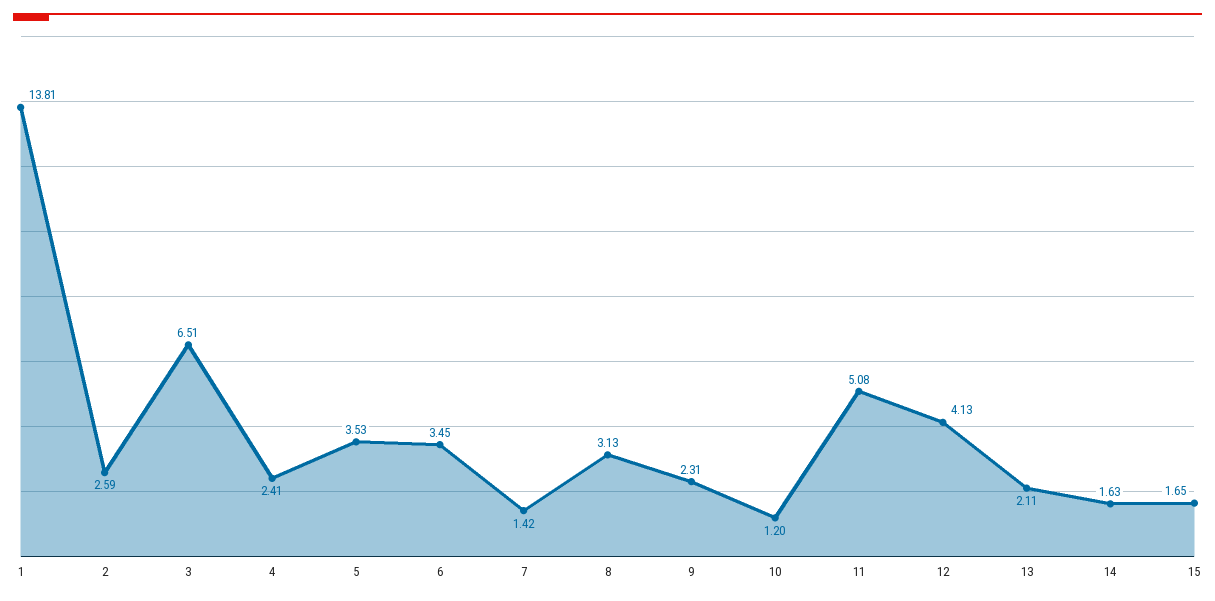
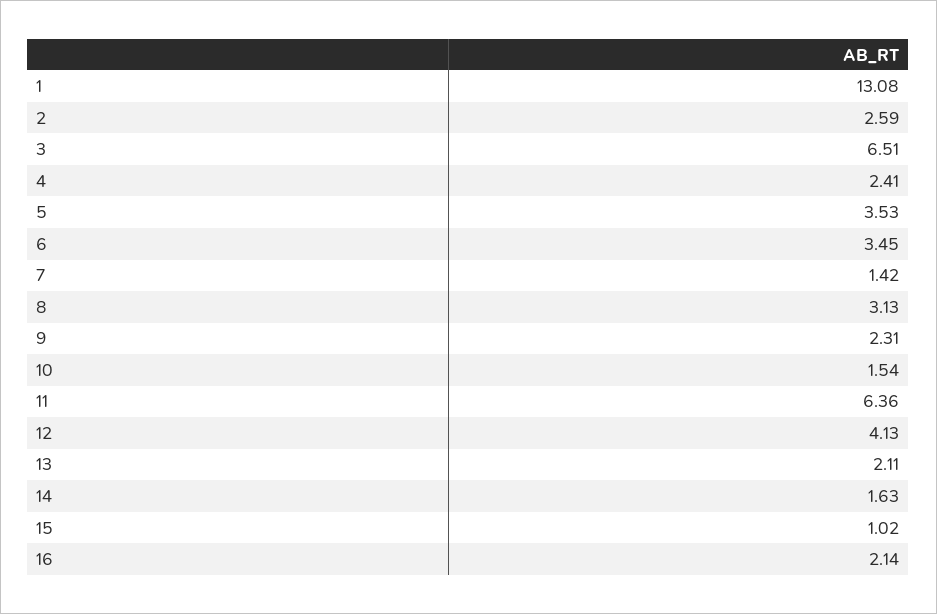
1: 13.81 -> 13.08
10: 1.2 -> 1.54
11: 5.08 -> 6.36
15: 1.65 -> 1.02
16: none -> 2.14

